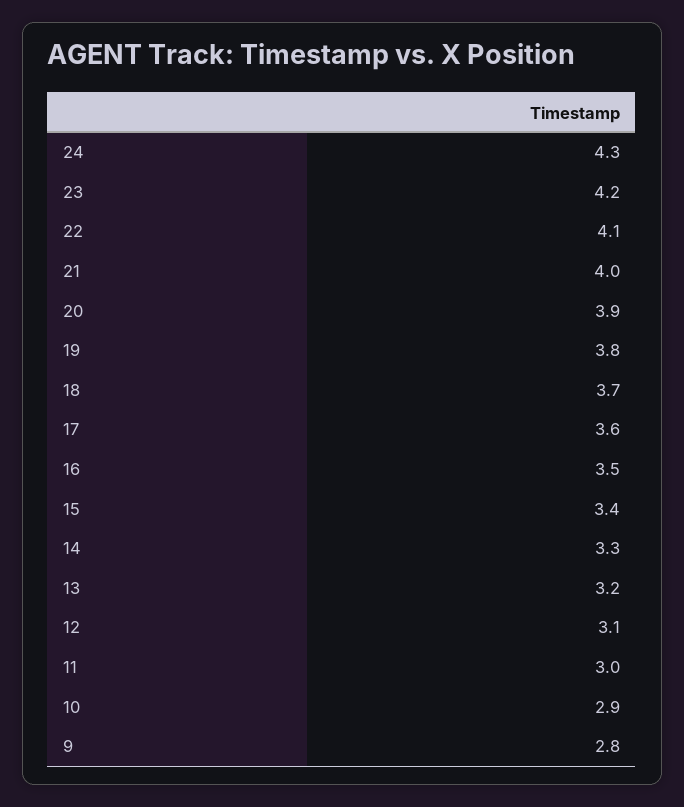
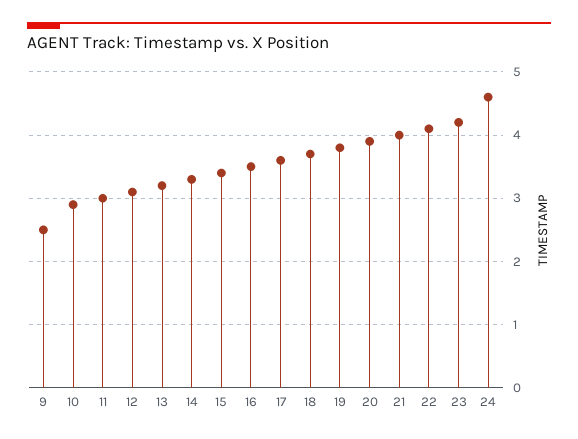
24: 4.3 -> 4.6
9: 2.8 -> 2.5

